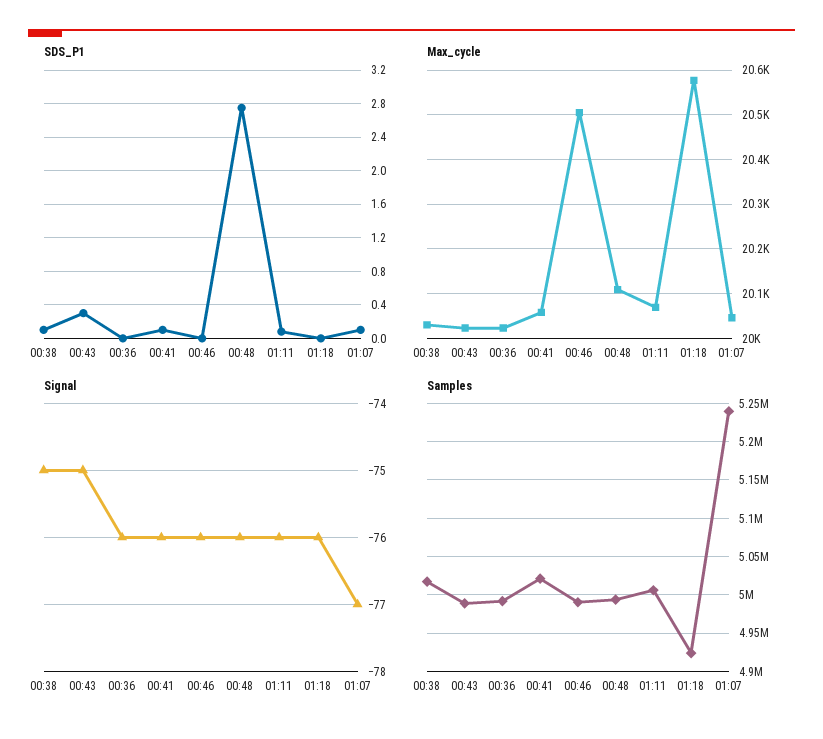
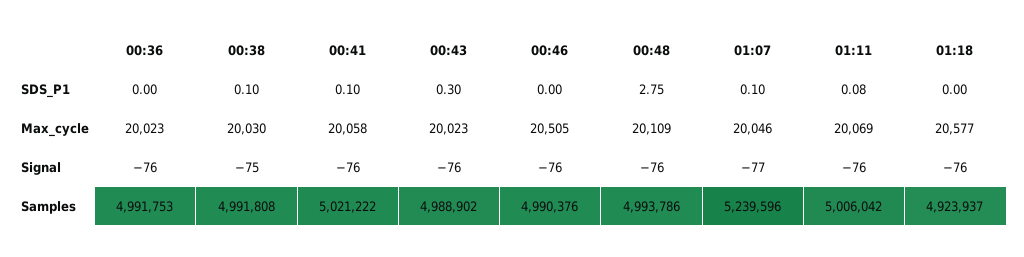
Signal, 00:43: -75 -> -76
Samples, 00:38: 5020000 -> 4991808

